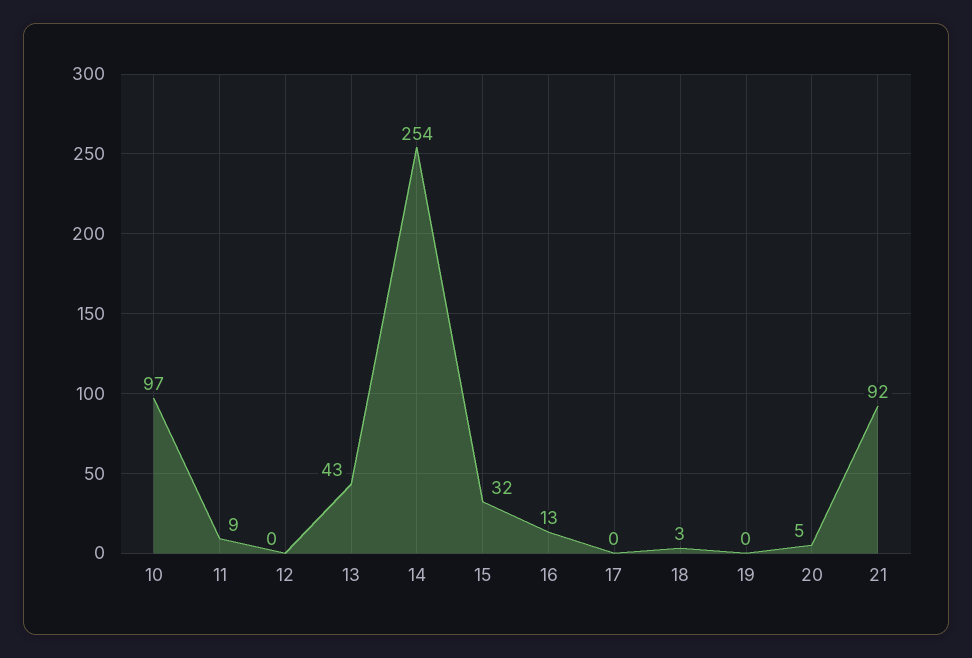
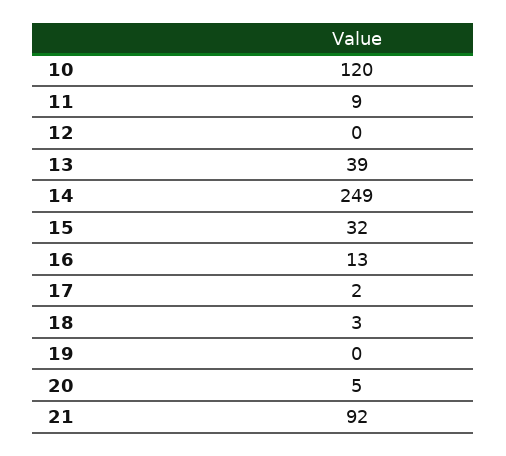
10: 97 -> 120
13: 43 -> 39
14: 254 -> 249
17: 0 -> 2

